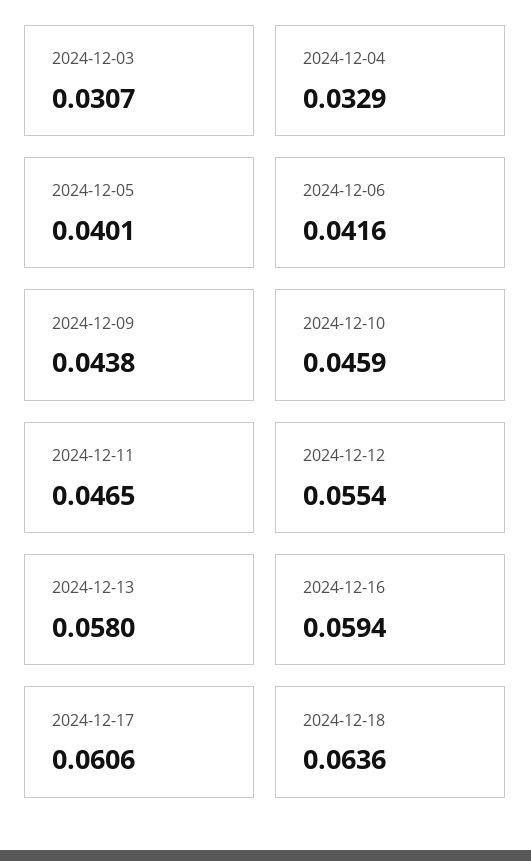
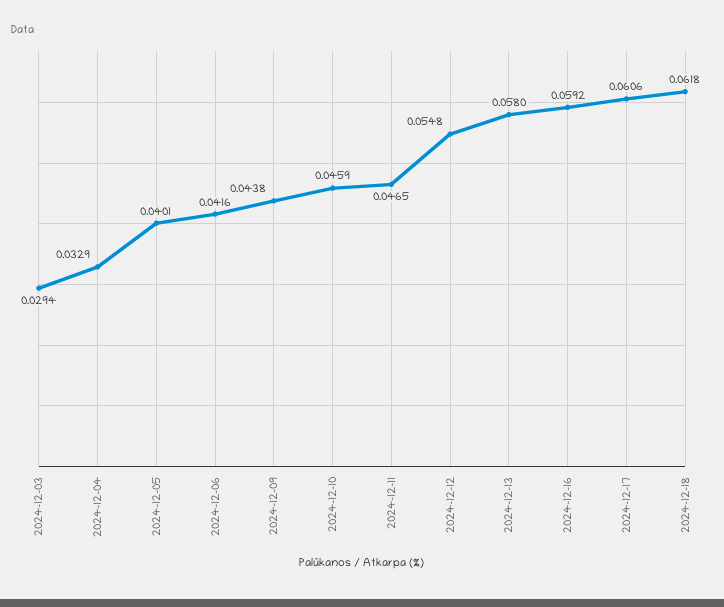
2024-12-03: 0.0307 -> 0.0294
2024-12-12: 0.0554 -> 0.0548
2024-12-16: 0.0594 -> 0.0592
2024-12-18: 0.0636 -> 0.0618

